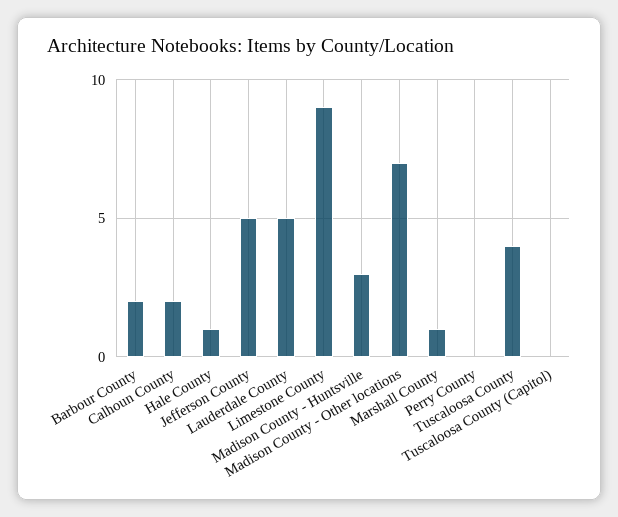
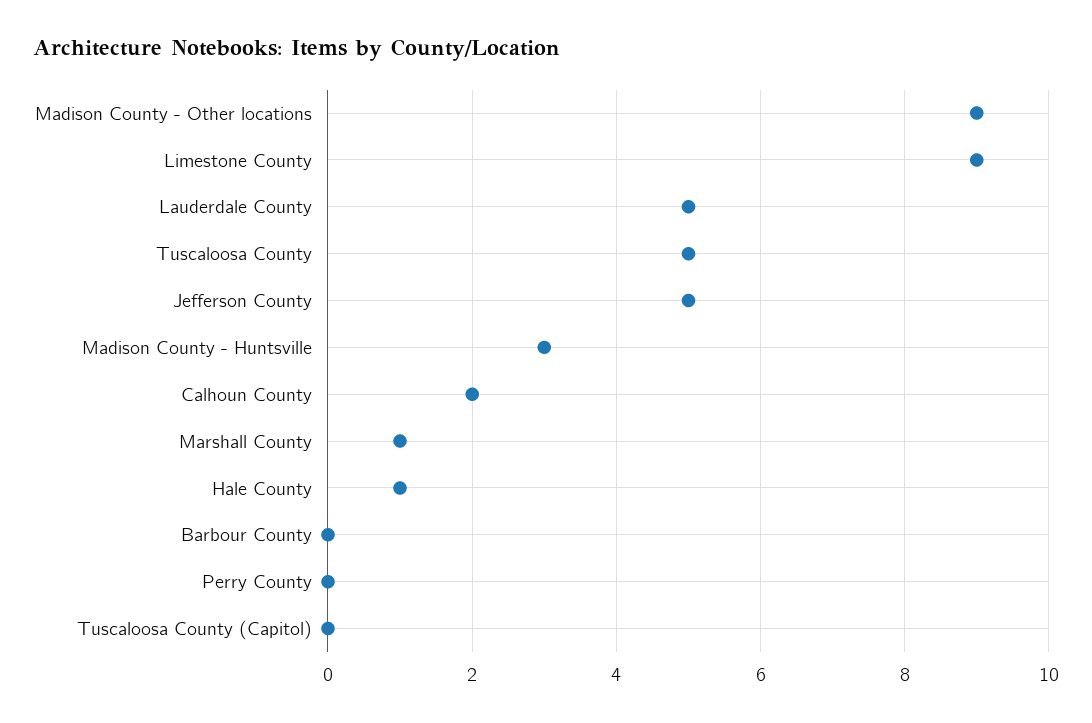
Barbour County: 2 -> 0
Madison County - Other locations: 7 -> 9
Tuscaloosa County: 4 -> 5

